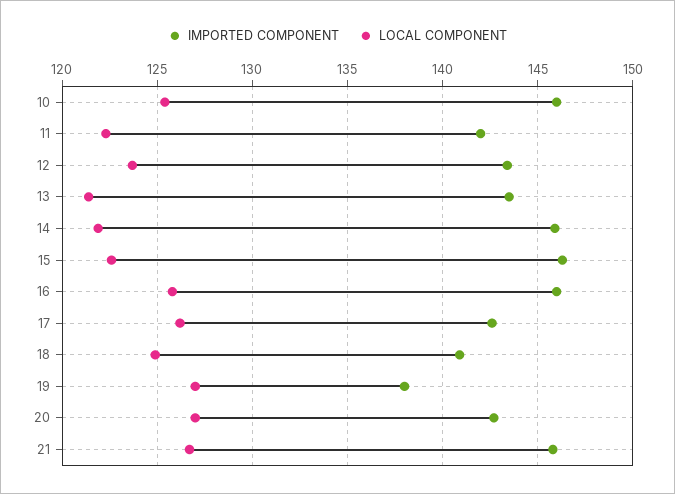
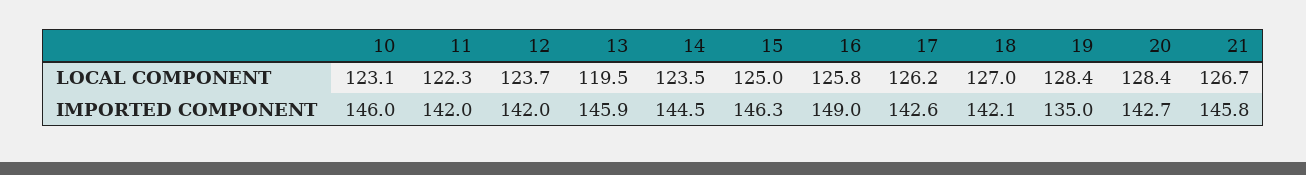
LOCAL COMPONENT, 10: 125.5 -> 123.1
IMPORTED COMPONENT, 12: 143.5 -> 142
IMPORTED COMPONENT, 13: 143.5 -> 145.9
LOCAL COMPONENT, 13: 121.5 -> 119.5
IMPORTED COMPONENT, 14: 146 -> 144.5
LOCAL COMPONENT, 14: 122 -> 123.5
LOCAL COMPONENT, 15: 122.5 -> 125
IMPORTED COMPONENT, 16: 146 -> 149
IMPORTED COMPONENT, 18: 141 -> 142.1
LOCAL COMPONENT, 18: 125 -> 127
IMPORTED COMPONENT, 19: 138 -> 135
LOCAL COMPONENT, 19: 127 -> 128.4
LOCAL COMPONENT, 20: 127 -> 128.4

